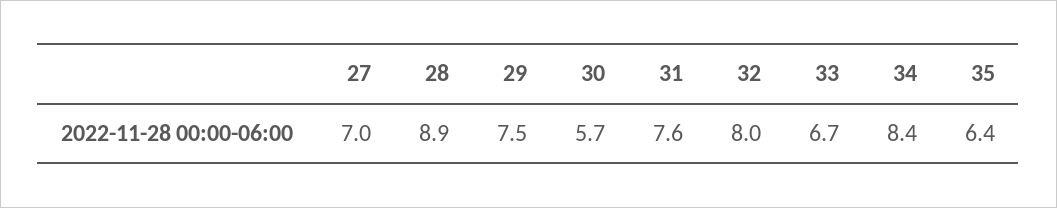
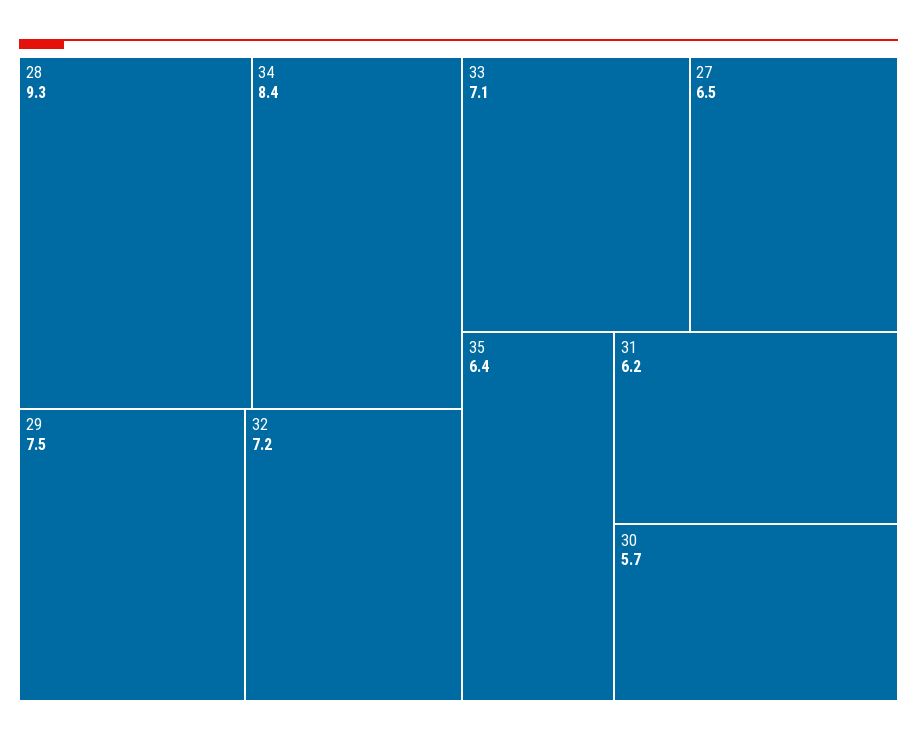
27: 7 -> 6.5
28: 8.9 -> 9.3
31: 7.6 -> 6.2
32: 8 -> 7.2
33: 6.7 -> 7.1

